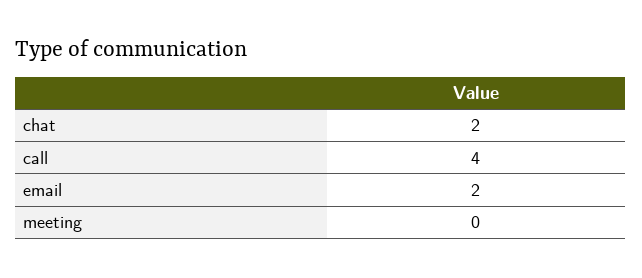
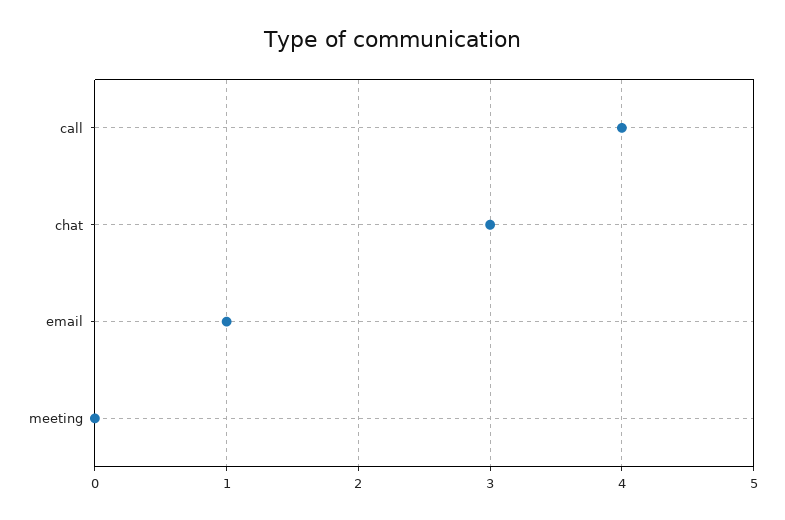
chat: 2 -> 3
email: 2 -> 1

